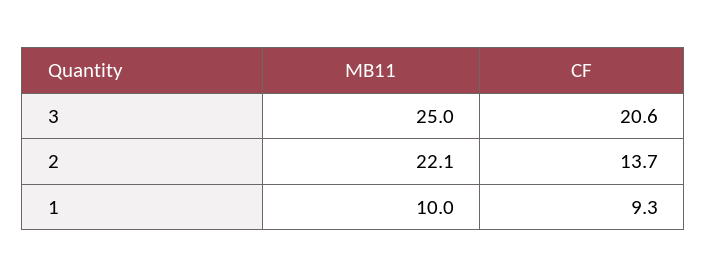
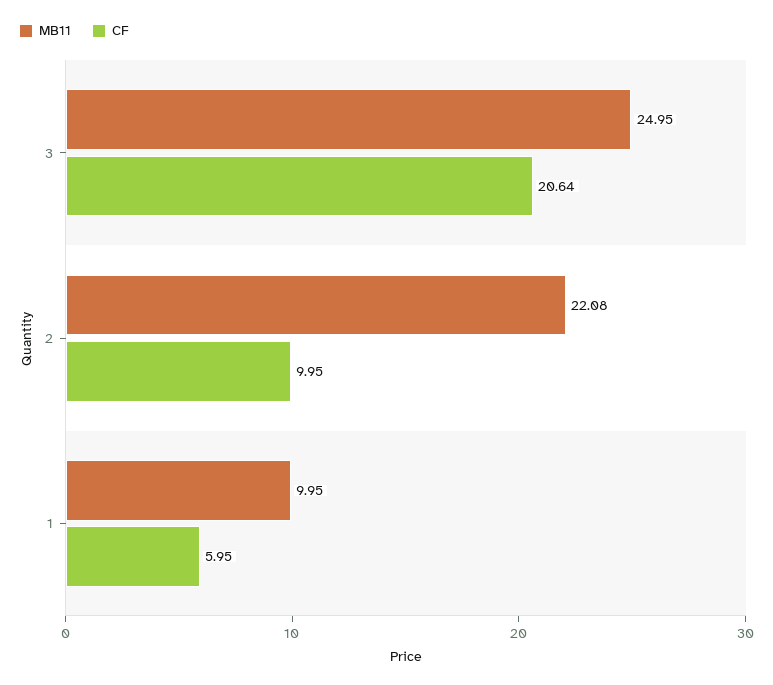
CF, 2: 13.7 -> 9.95
CF, 1: 9.3 -> 5.95

